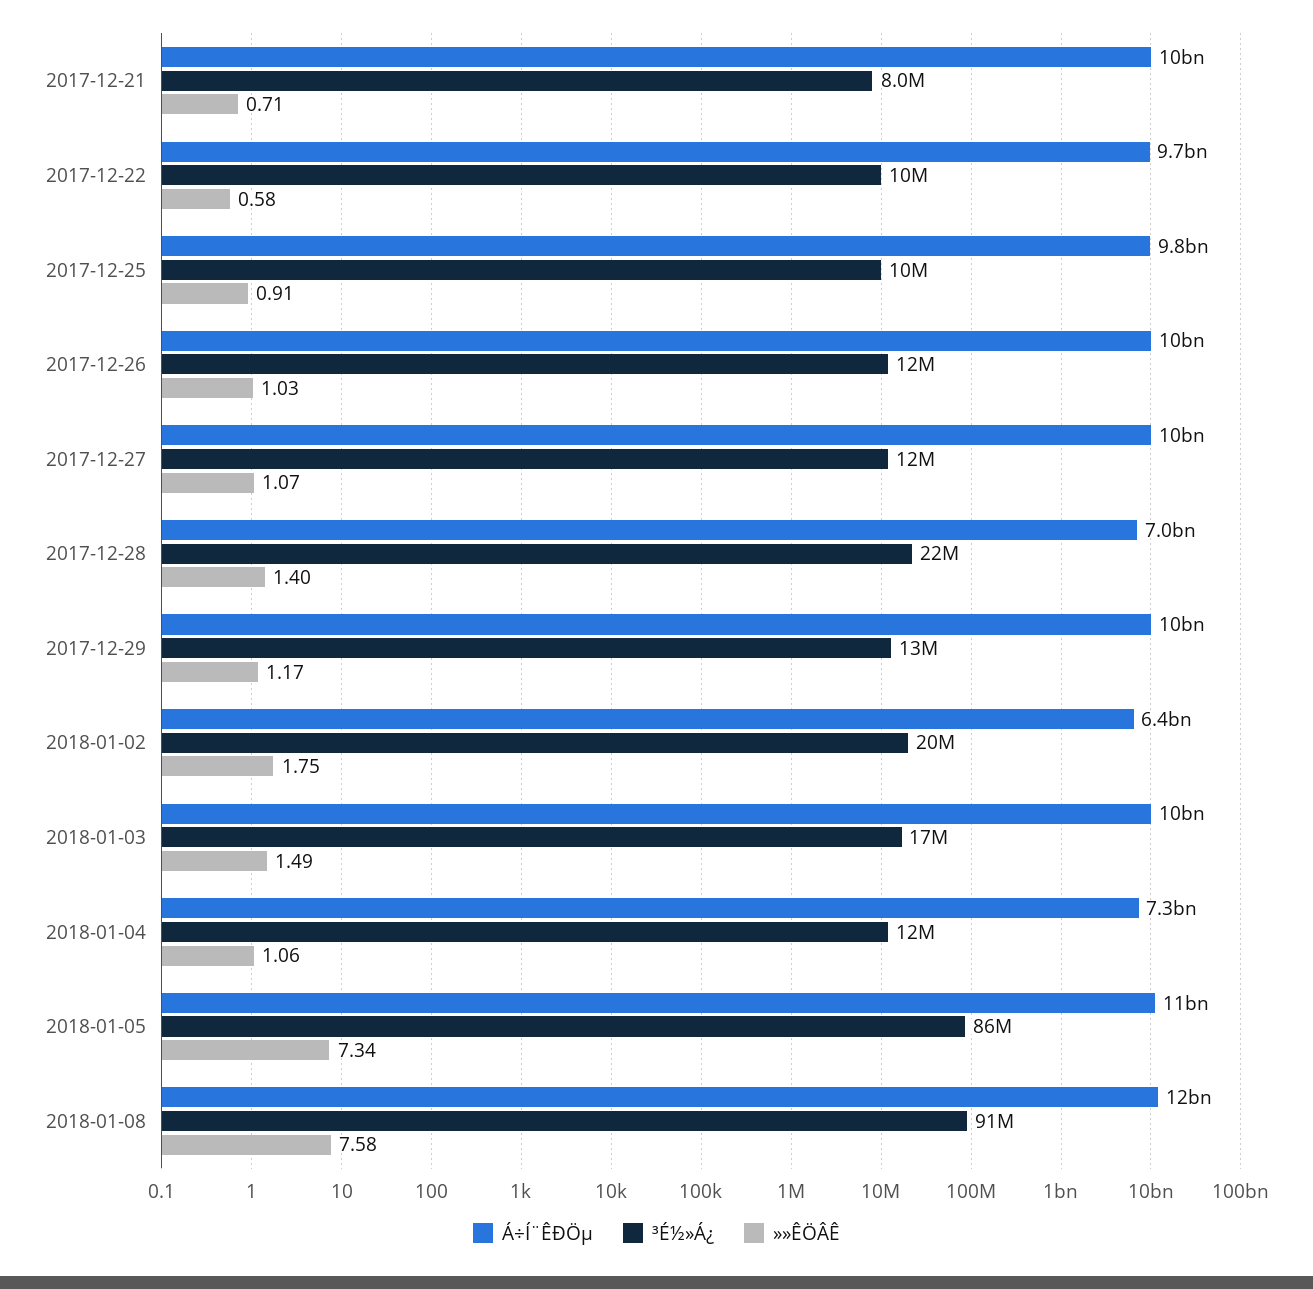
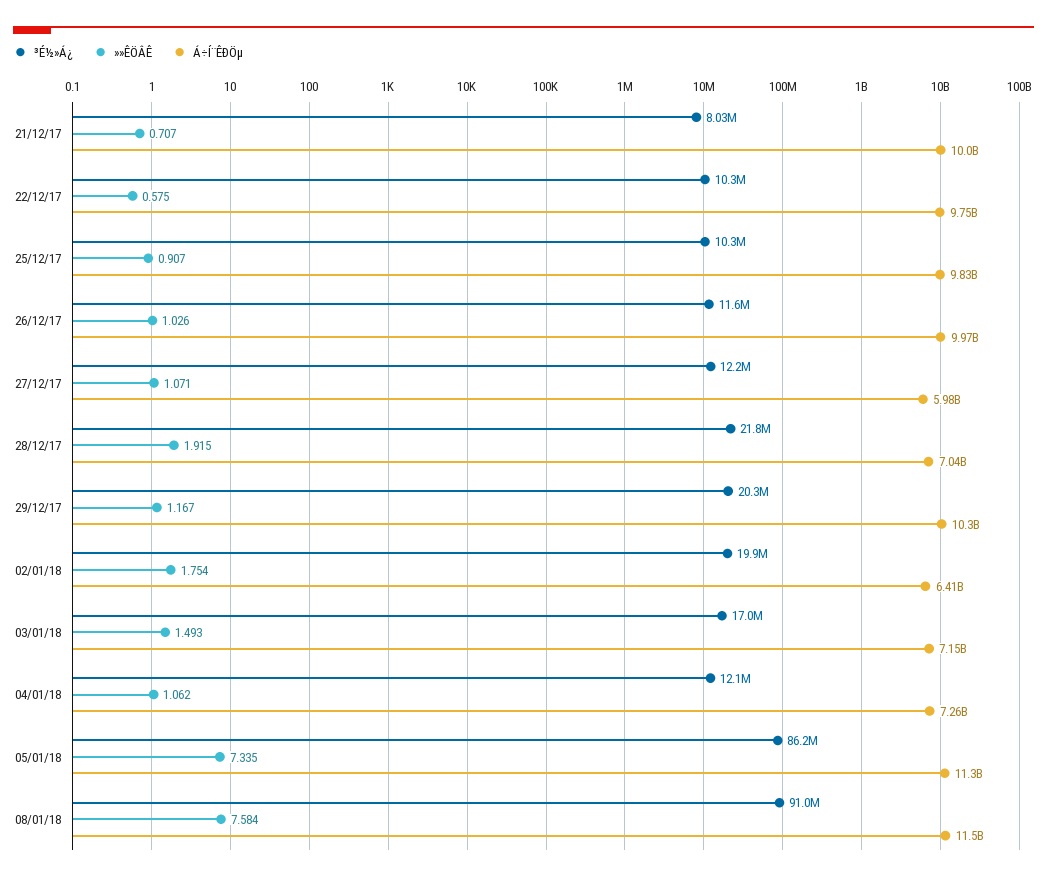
Á÷Í¨ÊÐÖµ, 2017-12-27: 10000000000 -> 5980000000
»»ÊÖÂÊ, 2017-12-28: 1.4 -> 1.915
³É½»Á¿, 2017-12-29: 13000000 -> 20300000
Á÷Í¨ÊÐÖµ, 2018-01-03: 10000000000 -> 7150000000

